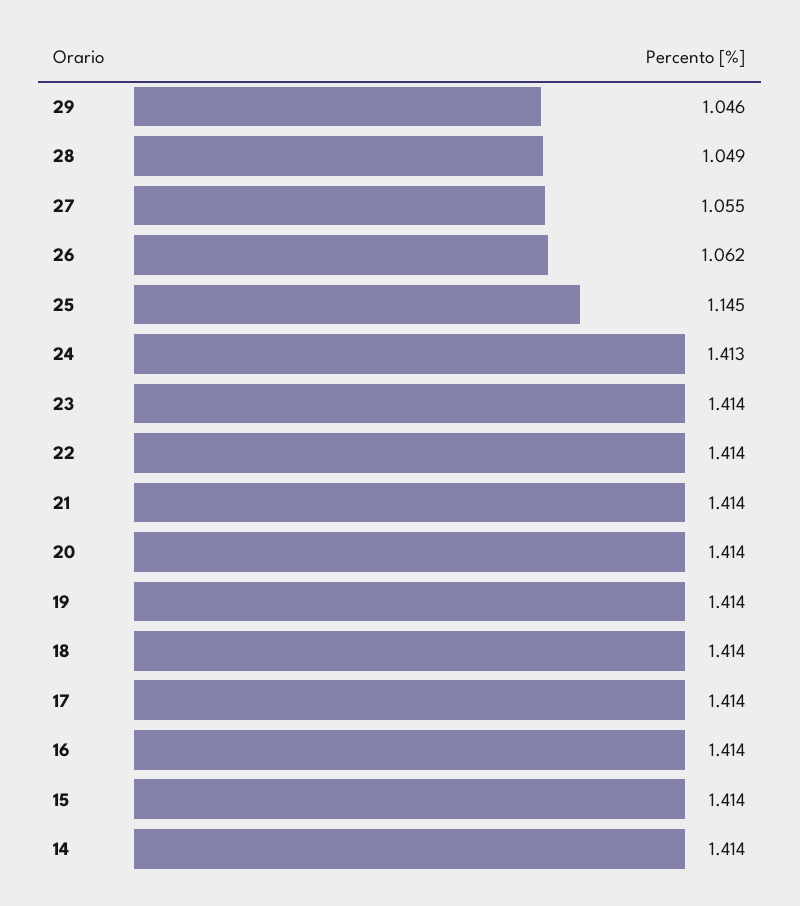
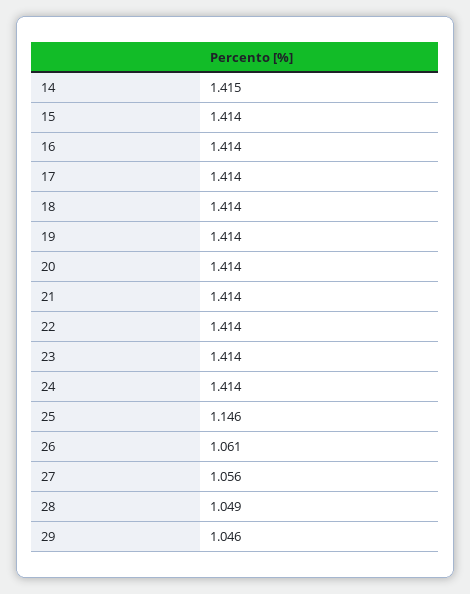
27: 1.055 -> 1.056
26: 1.062 -> 1.061
25: 1.145 -> 1.146
24: 1.413 -> 1.414
14: 1.414 -> 1.415

